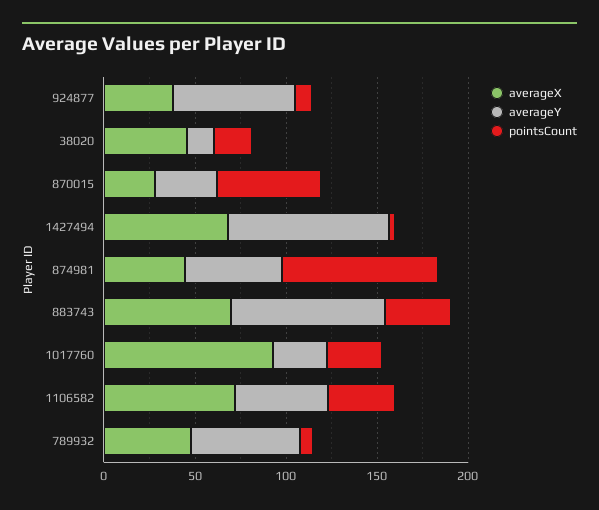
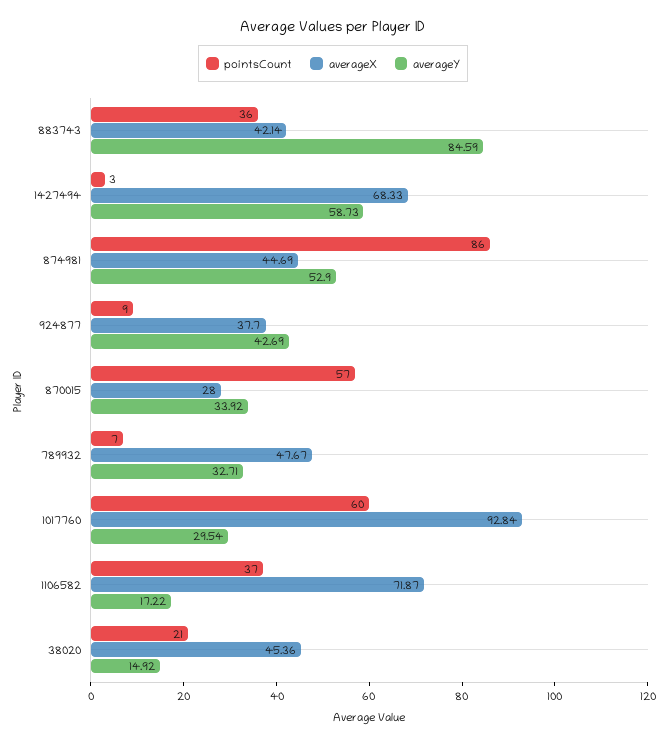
averageY, 924877: 70 -> 42.69
averageY, 1427494: 90 -> 58.73
averageX, 883743: 70 -> 42.14
pointsCount, 1017760: 30 -> 60
averageY, 1106582: 50 -> 17.22
averageY, 789932: 60 -> 32.71

